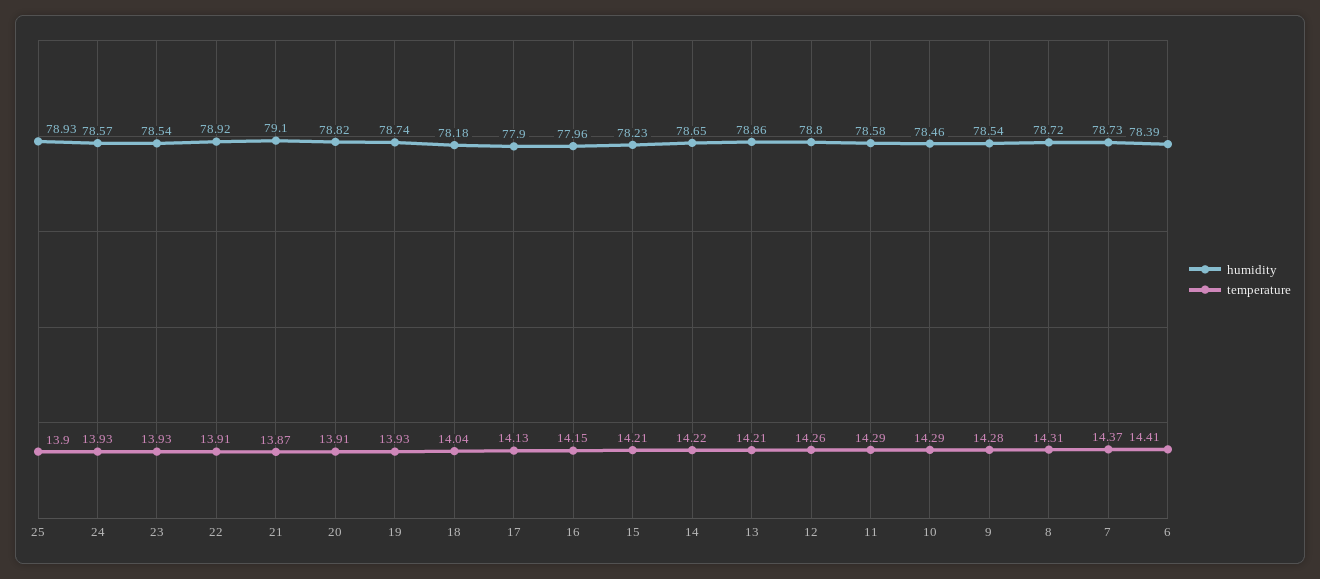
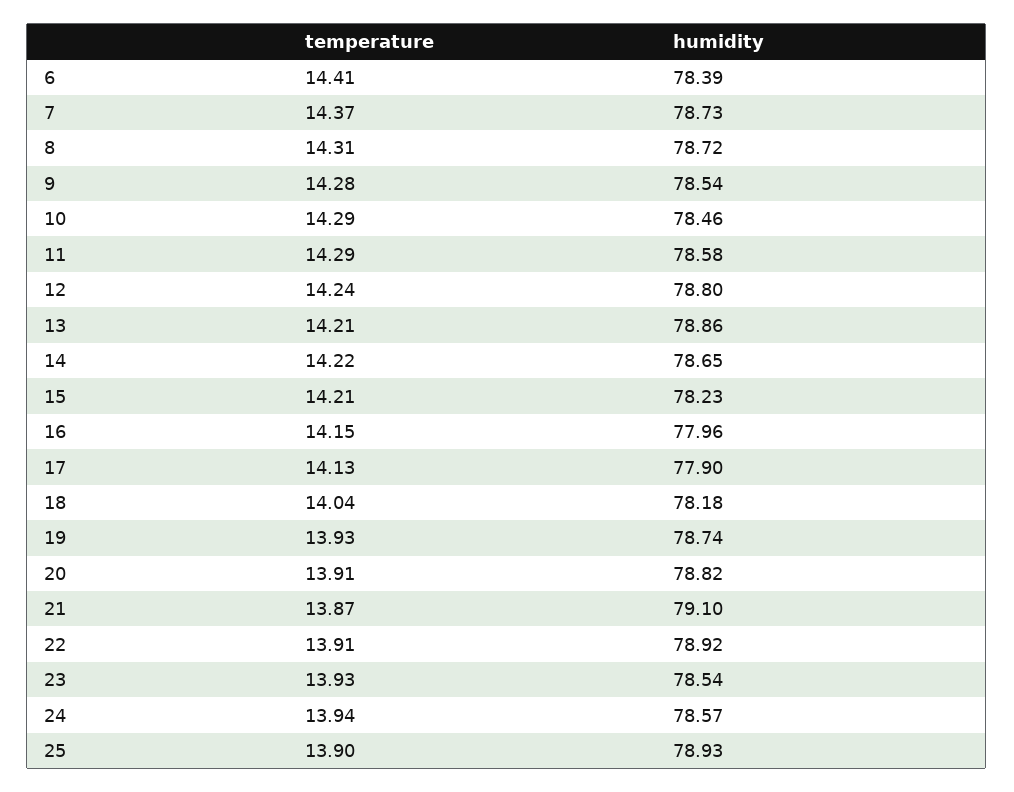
temperature, 24: 13.93 -> 13.94
temperature, 12: 14.26 -> 14.24

